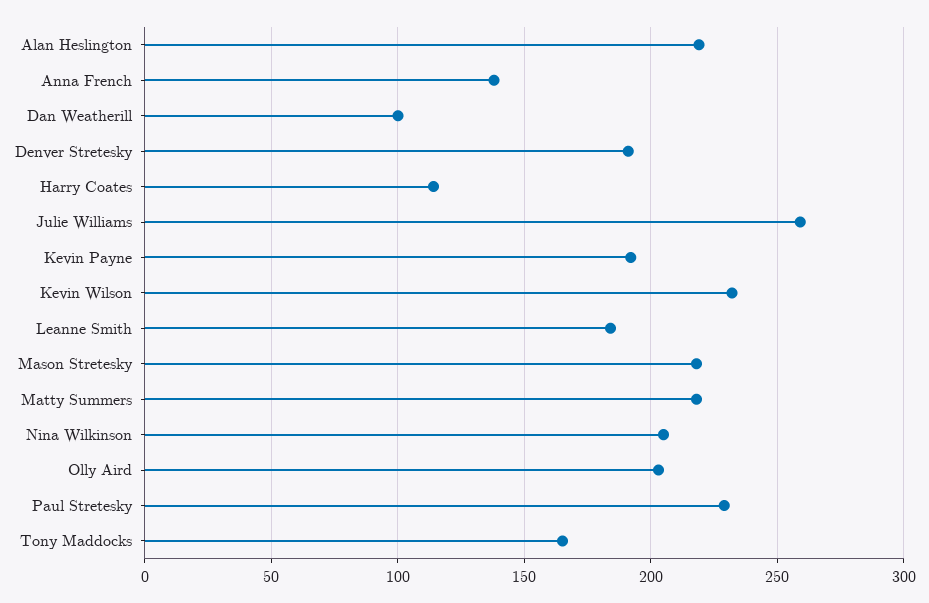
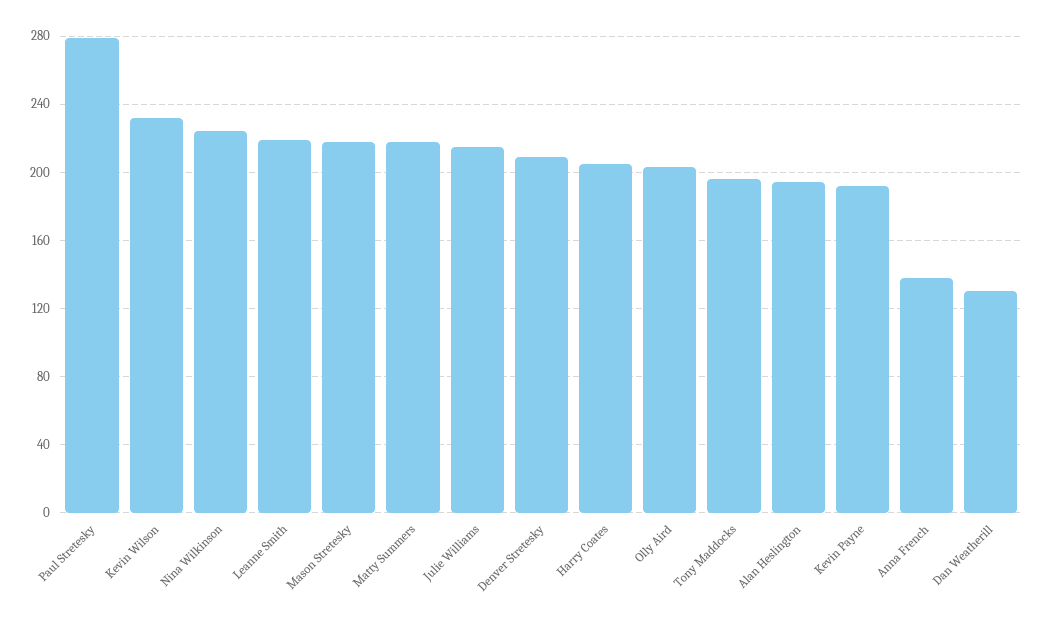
Alan Heslington: 220 -> 195
Dan Weatherill: 100 -> 130
Denver Stretesky: 190 -> 210
Harry Coates: 115 -> 205
Julie Williams: 260 -> 215
Leanne Smith: 185 -> 220
Nina Wilkinson: 205 -> 225
Paul Stretesky: 230 -> 280
Tony Maddocks: 165 -> 195

